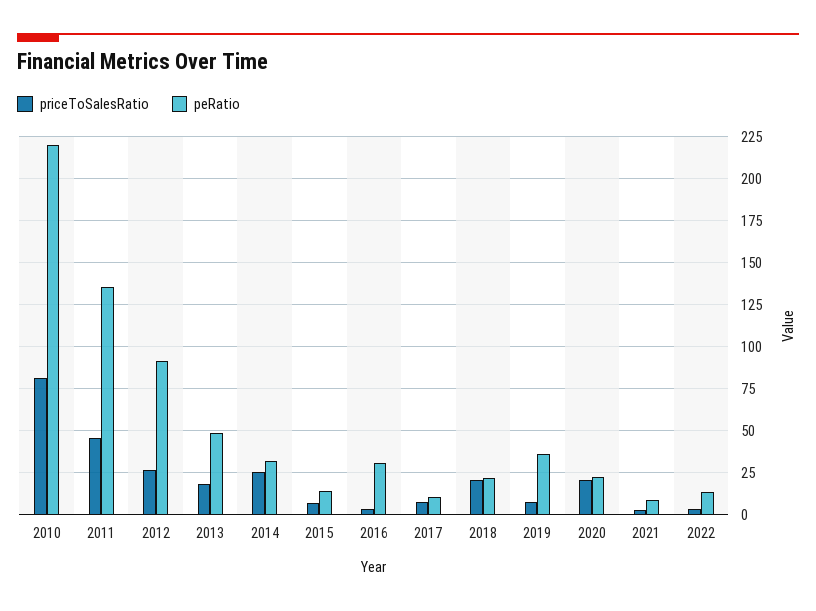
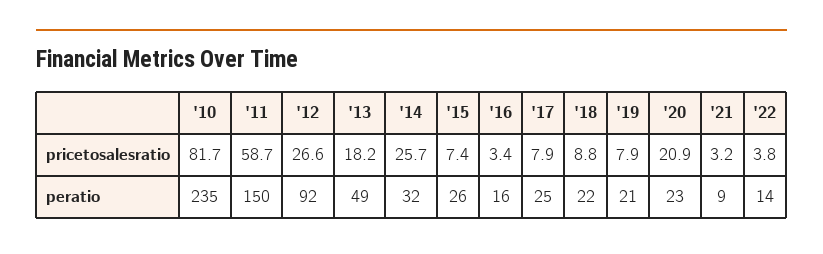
peRatio, 2010: 220 -> 235
priceToSalesRatio, 2011: 45 -> 58.7
peRatio, 2011: 135 -> 150
peRatio, 2015: 15 -> 26
peRatio, 2016: 30 -> 16
peRatio, 2017: 10 -> 25
priceToSalesRatio, 2018: 20 -> 8.8
peRatio, 2019: 35 -> 21

